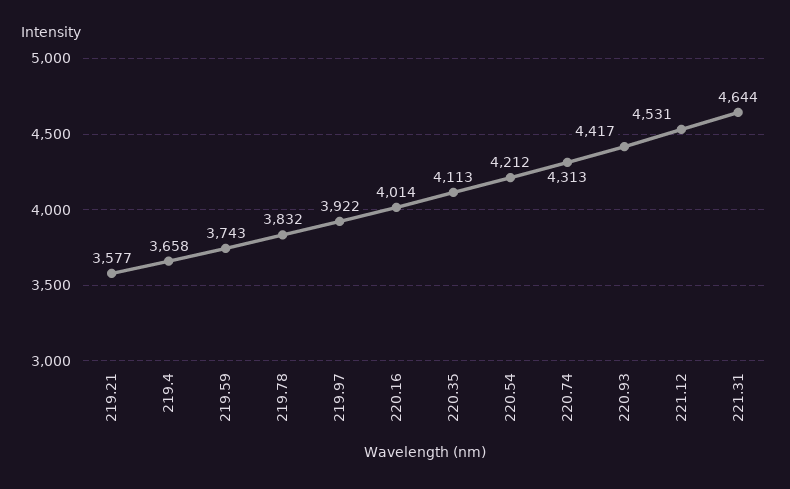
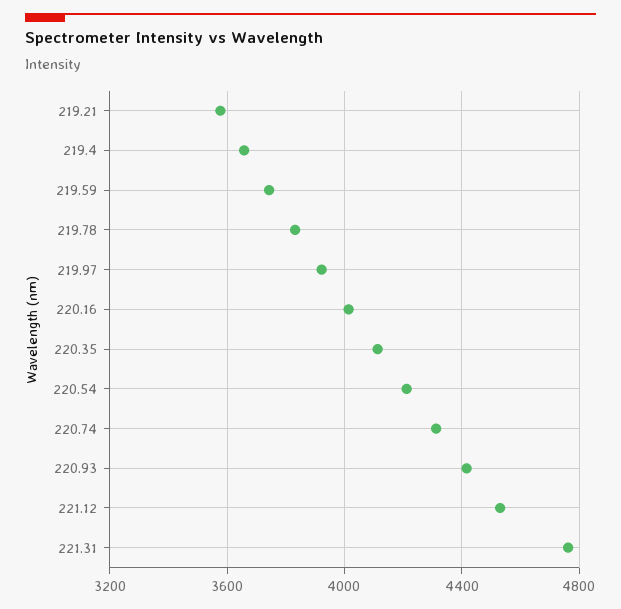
221.31: 4644 -> 4750

